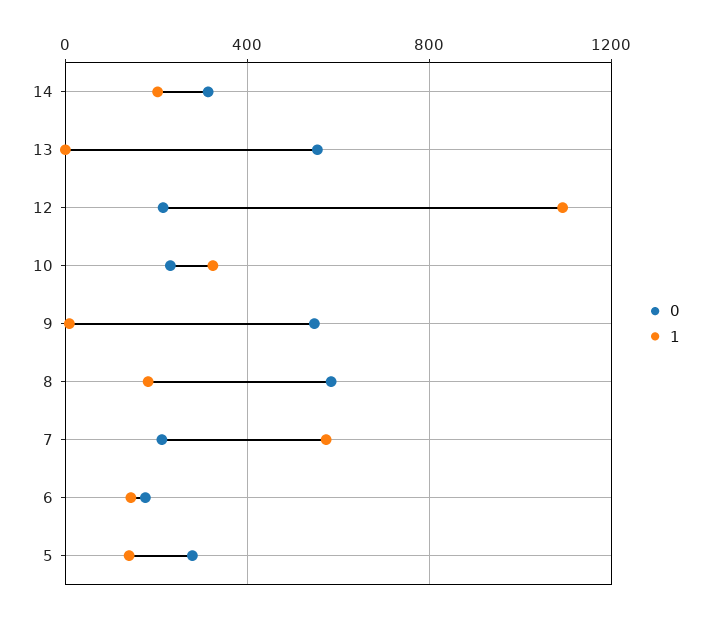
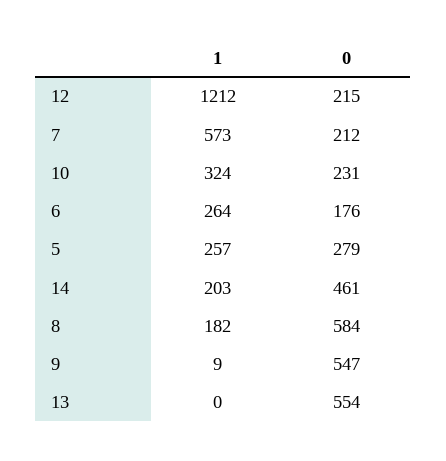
0, 14: 300 -> 461
1, 12: 1100 -> 1212
1, 6: 150 -> 264
1, 5: 150 -> 257

